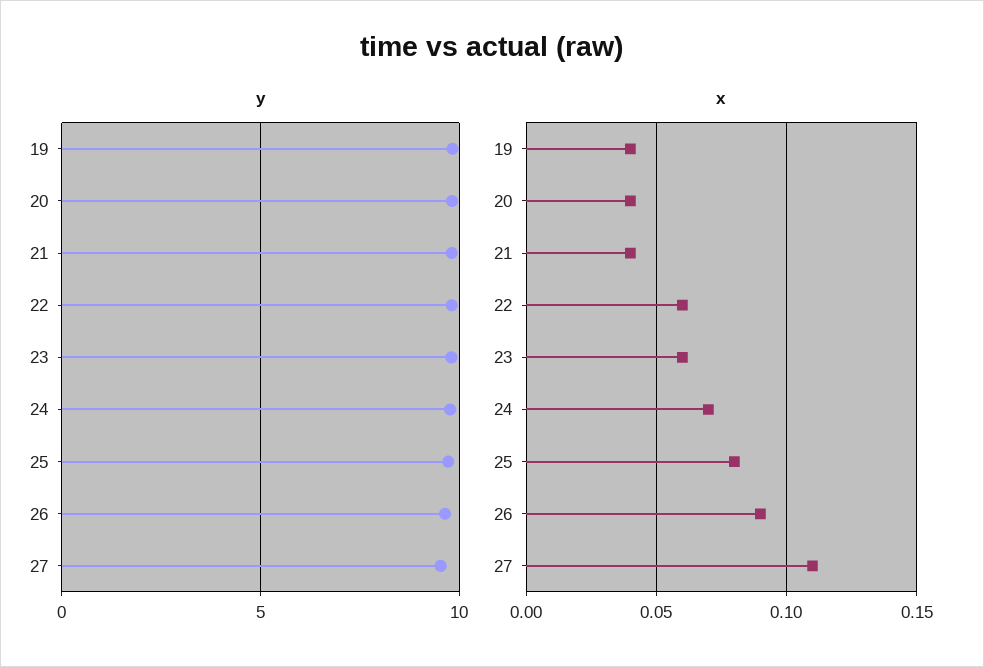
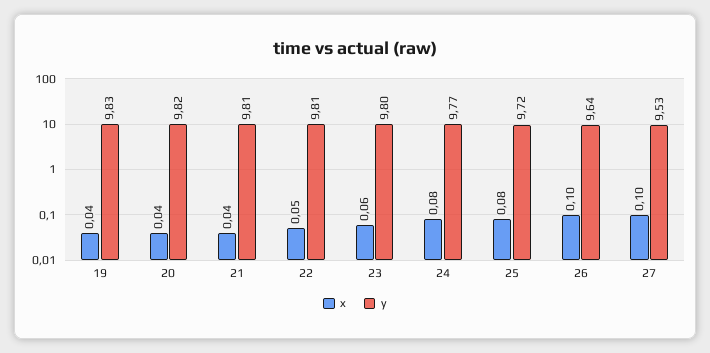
x, 22: 0.06 -> 0.05
x, 24: 0.07 -> 0.08
x, 26: 0.09 -> 0.1
x, 27: 0.11 -> 0.1

